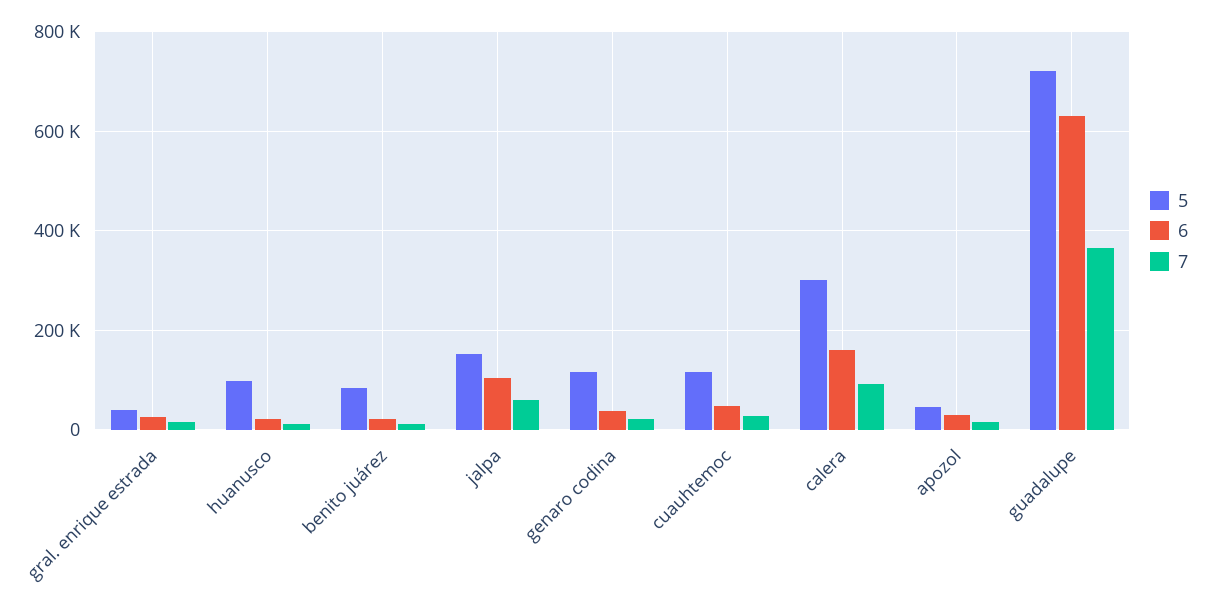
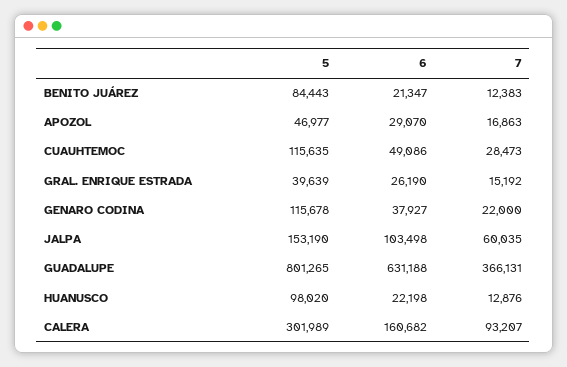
5, guadalupe: 720000 -> 801265

